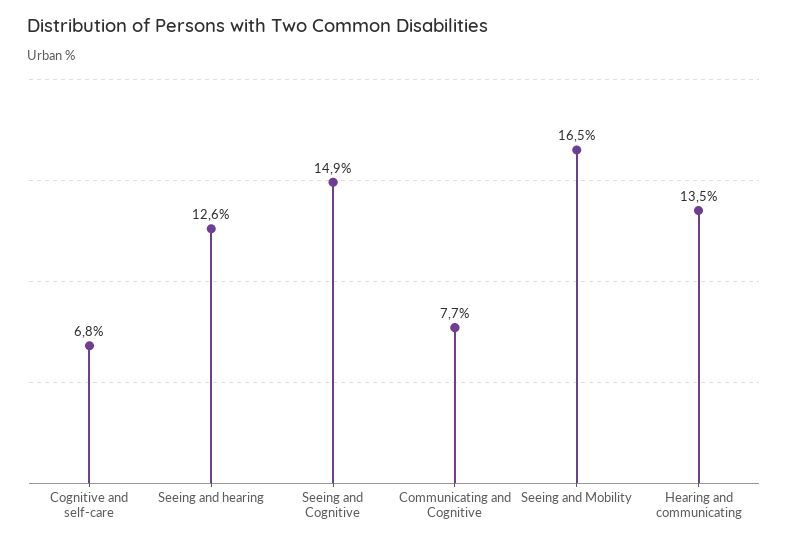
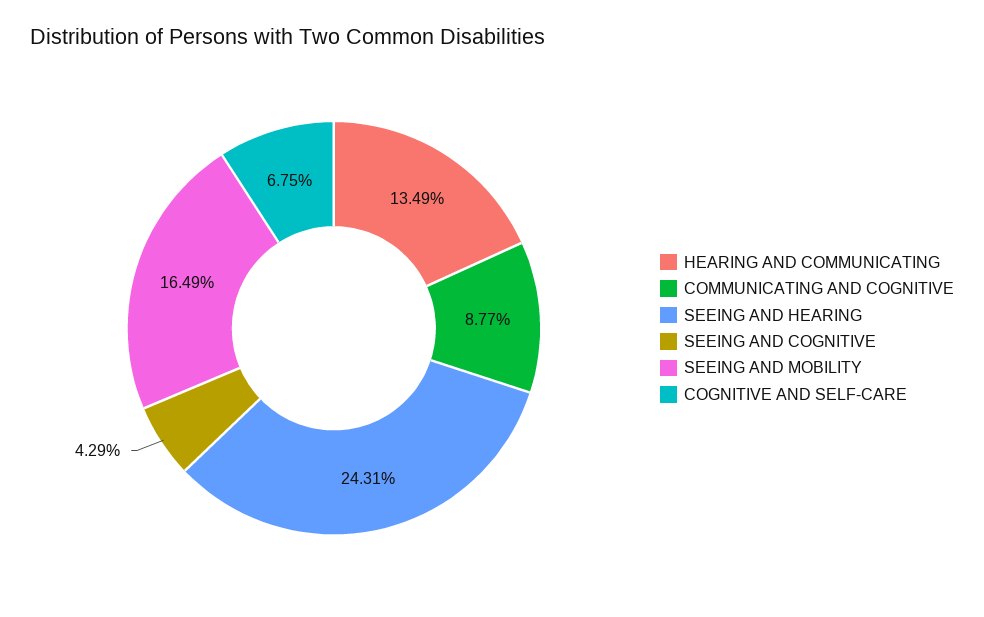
Seeing and hearing: 12.6 -> 24.31
Seeing and Cognitive: 14.9 -> 4.29
Communicating and Cognitive: 7.7 -> 8.77

